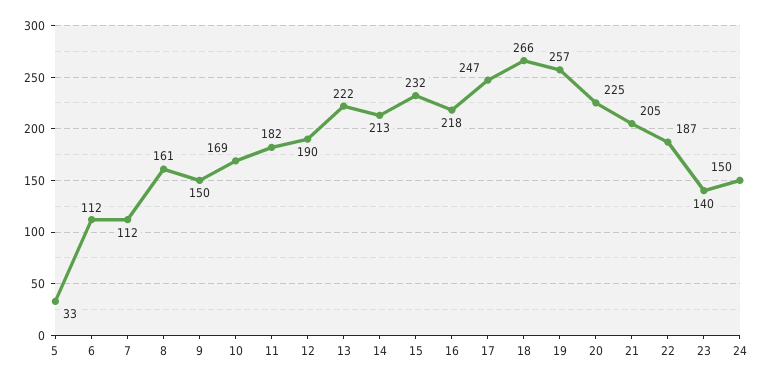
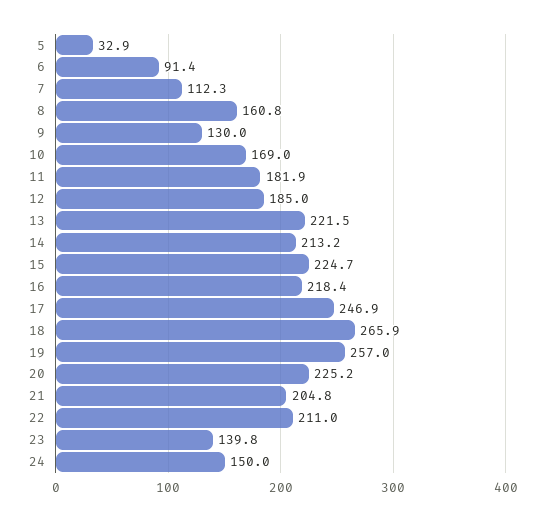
6: 112 -> 91.4
9: 150 -> 130
12: 190 -> 185
15: 232 -> 224.7
22: 187 -> 211

